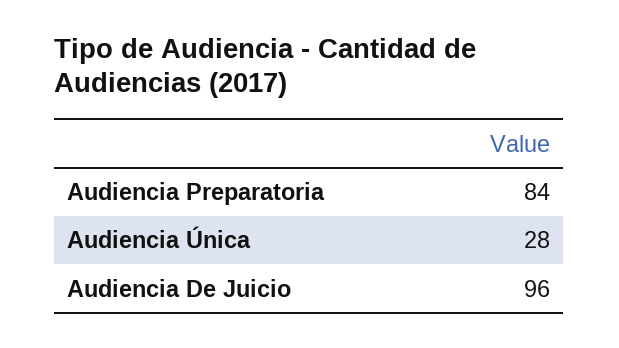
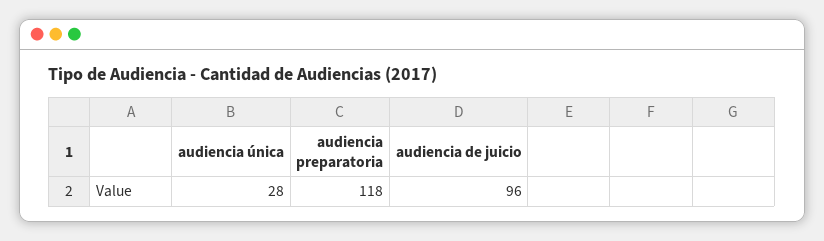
Audiencia Preparatoria: 84 -> 118

